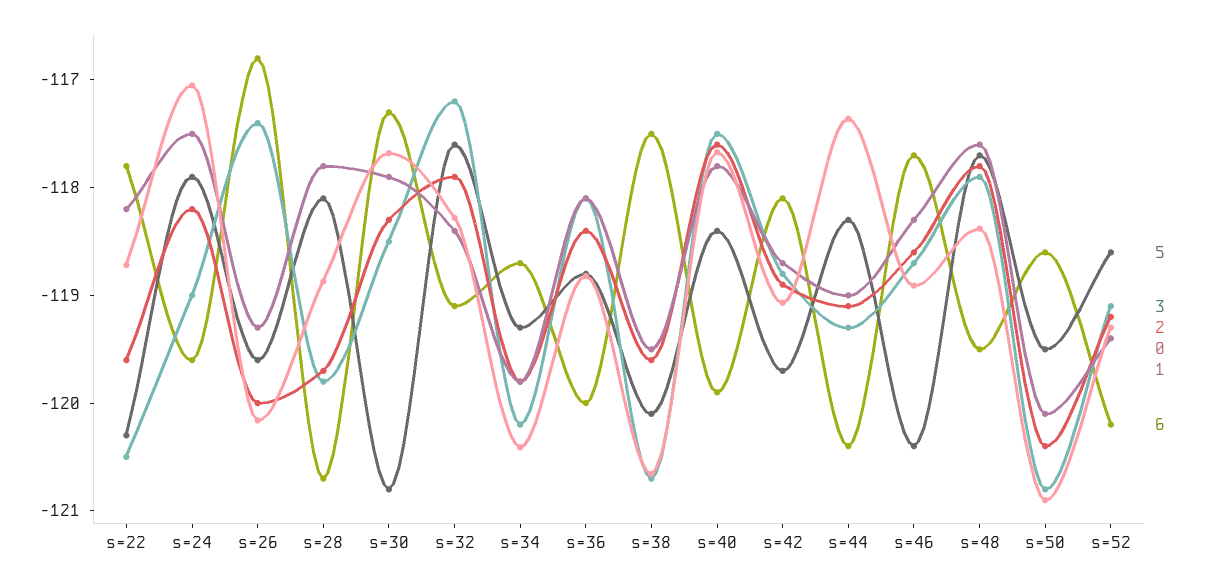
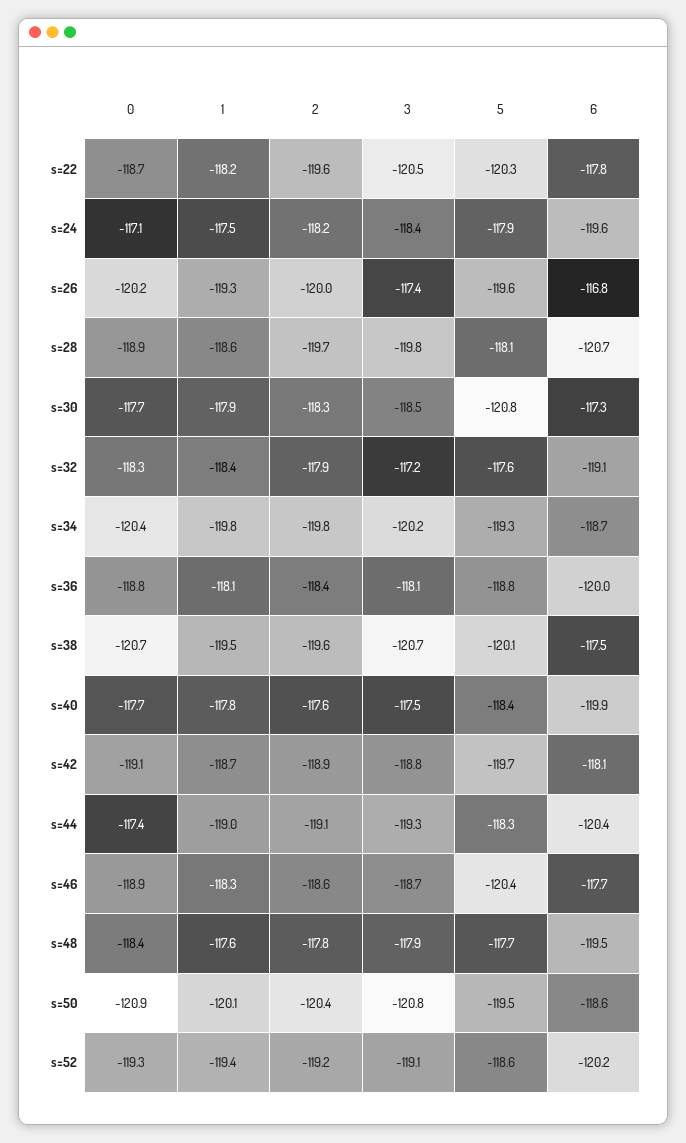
3, s=24: -119 -> -118.4
1, s=28: -117.8 -> -118.6

